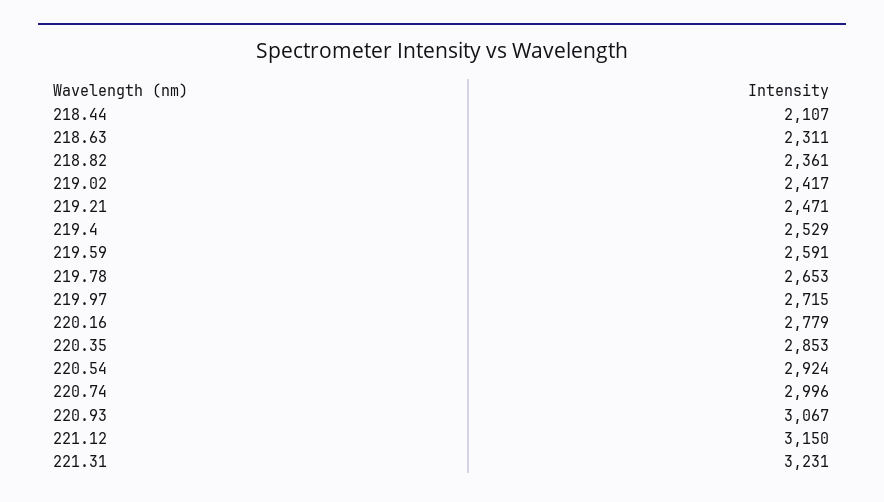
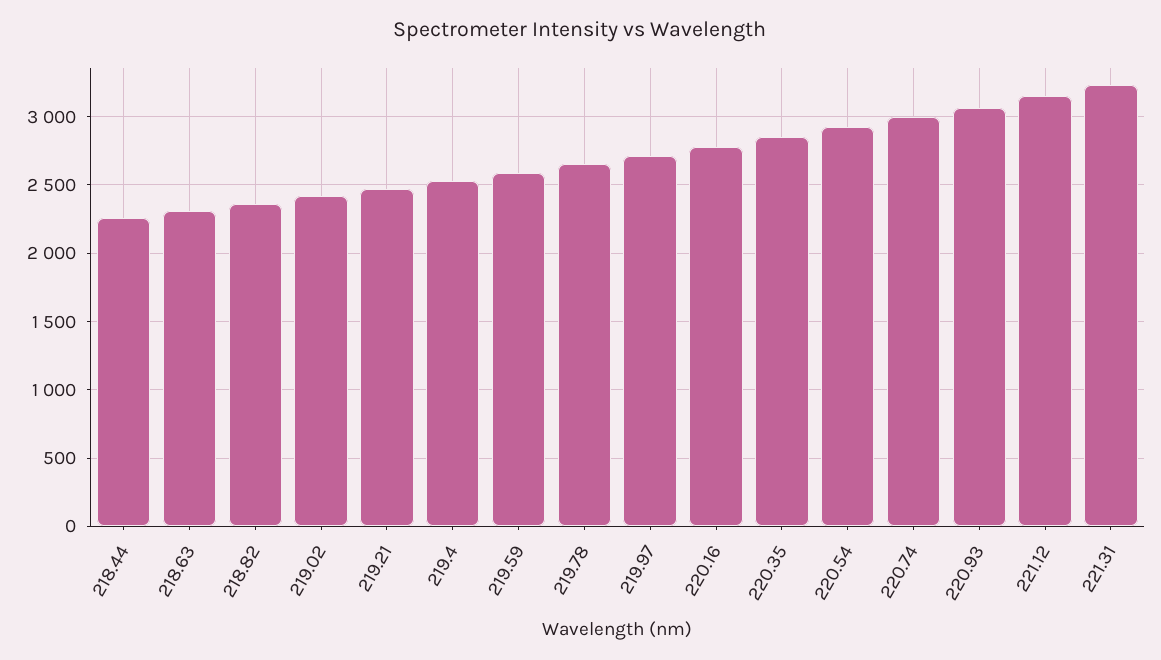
218.44: 2107 -> 2250

